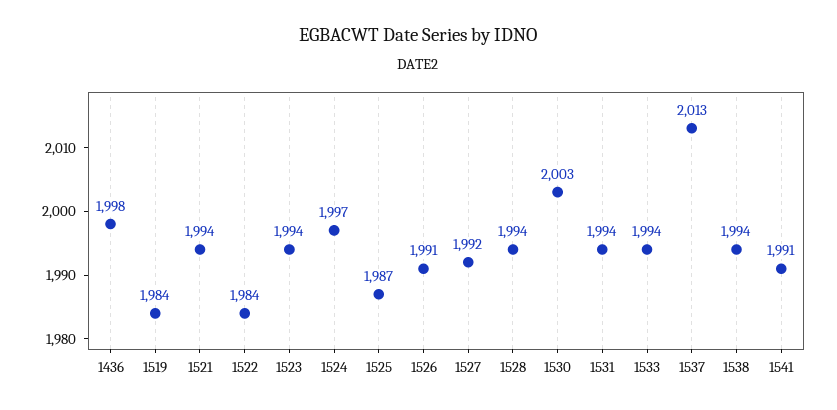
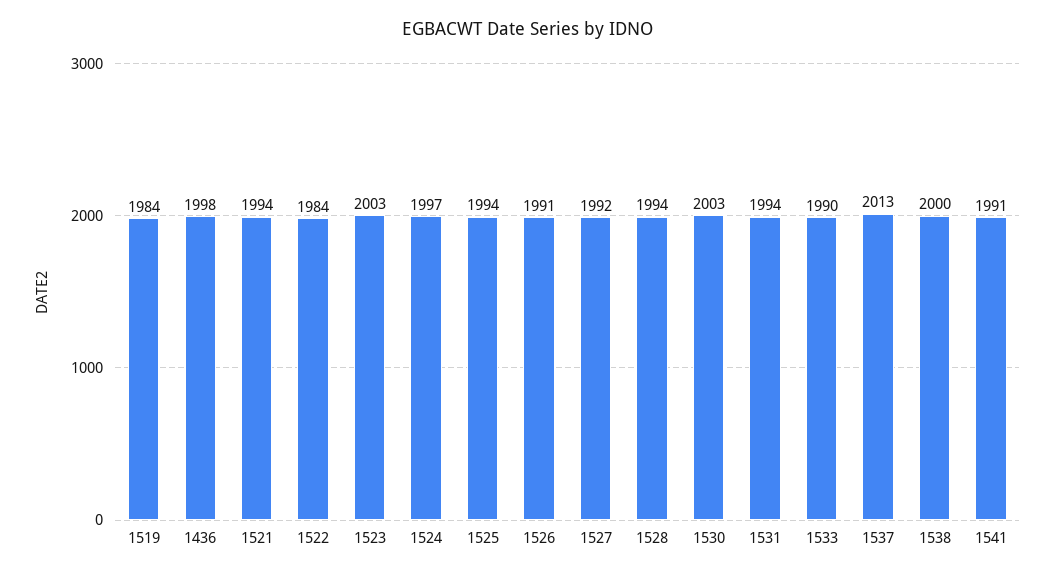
1523: 1994 -> 2003
1525: 1987 -> 1994
1533: 1994 -> 1990
1538: 1994 -> 2000

